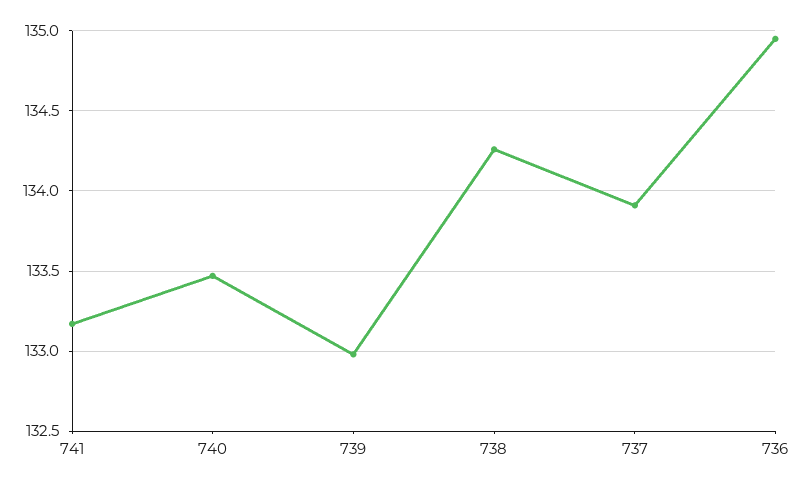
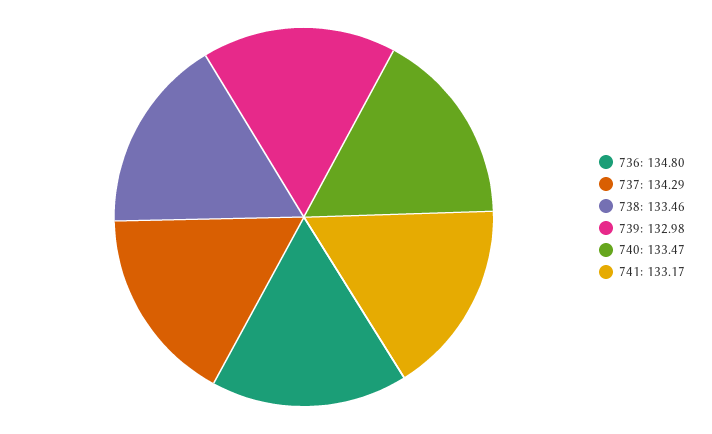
738: 134.25 -> 133.46
737: 133.9 -> 134.29
736: 134.95 -> 134.8

